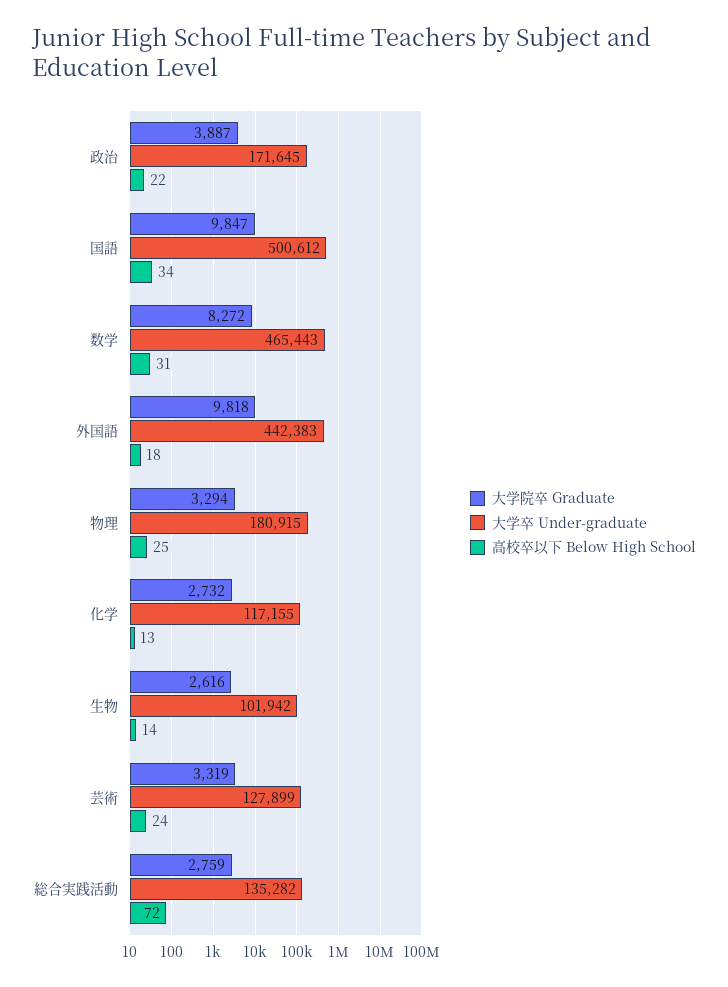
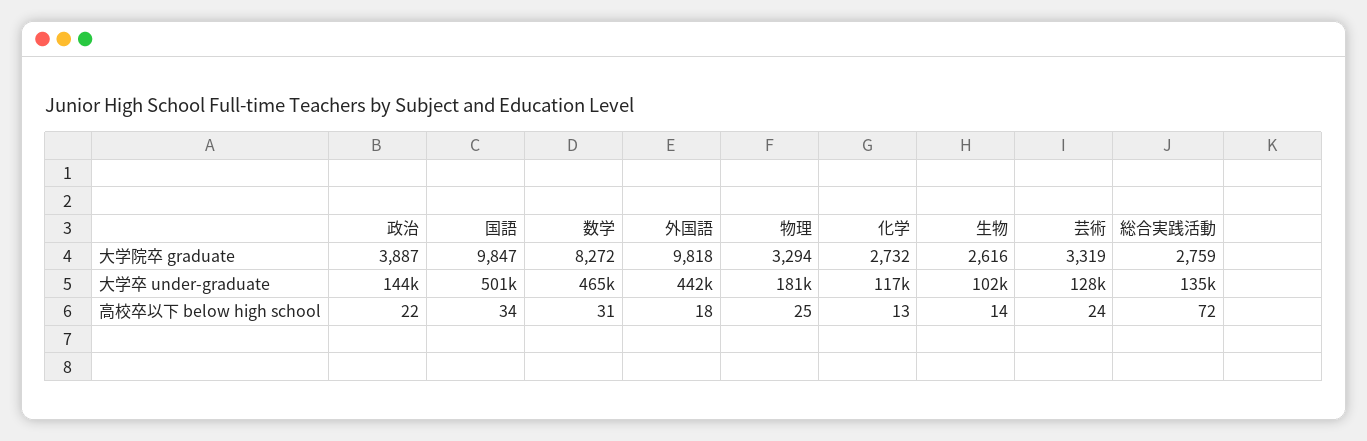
大学卒 Under-graduate, 政治: 171645 -> 144000

